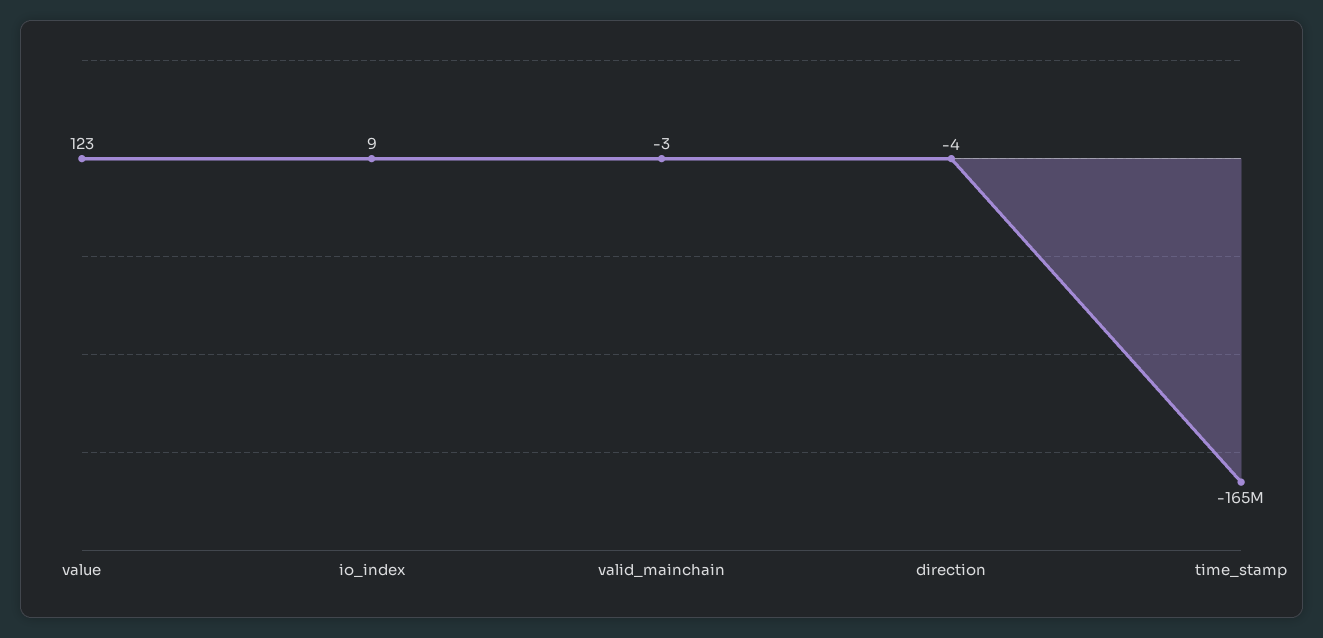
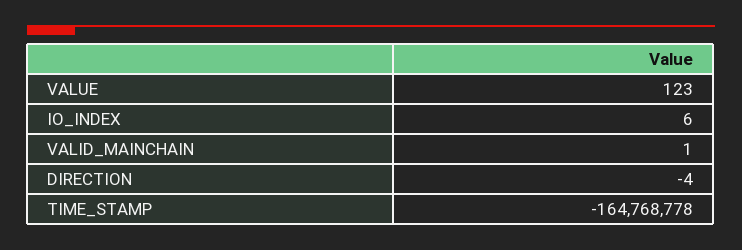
io_index: 9 -> 6
valid_mainchain: -3 -> 1

